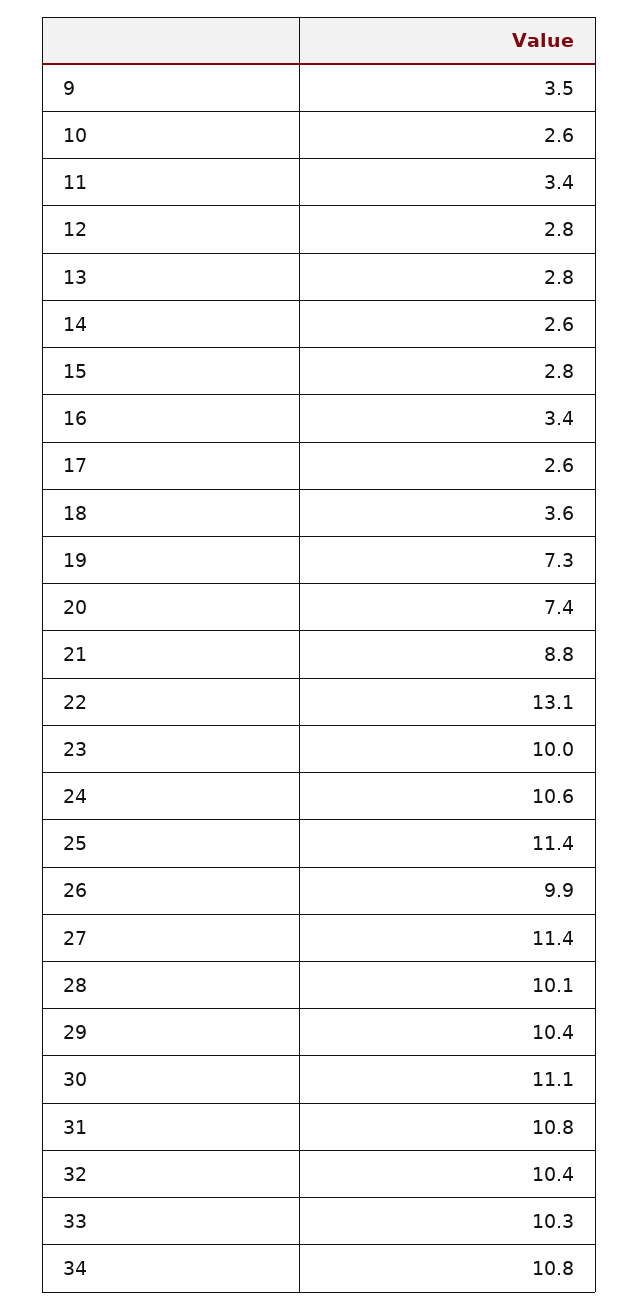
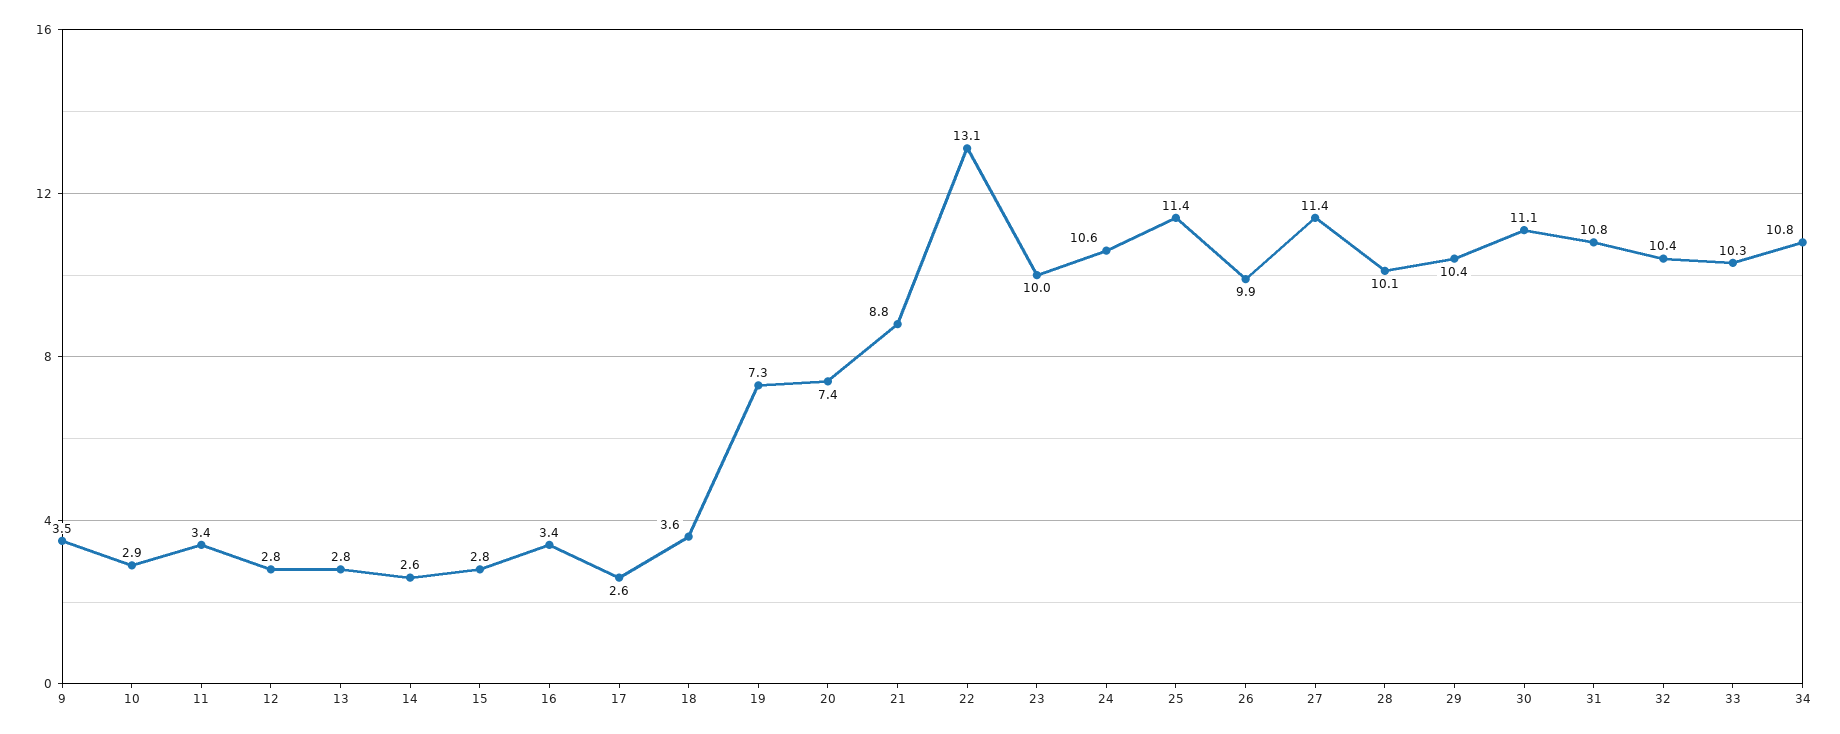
10: 2.6 -> 2.9

